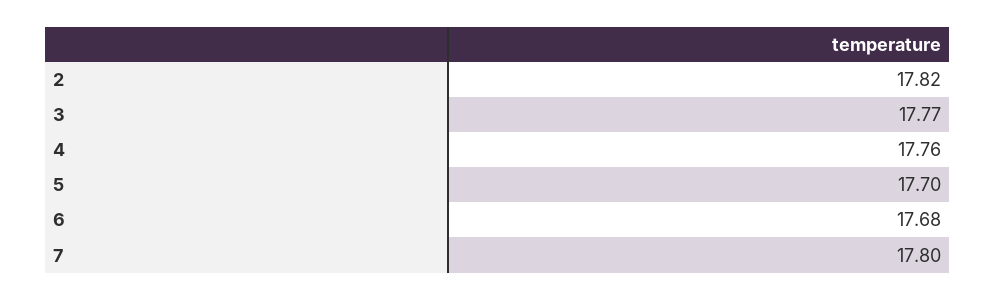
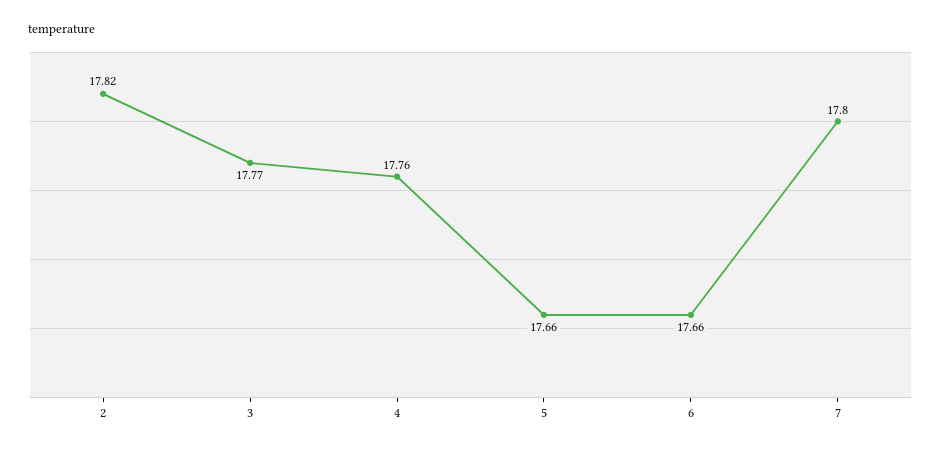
5: 17.7 -> 17.66
6: 17.68 -> 17.66

